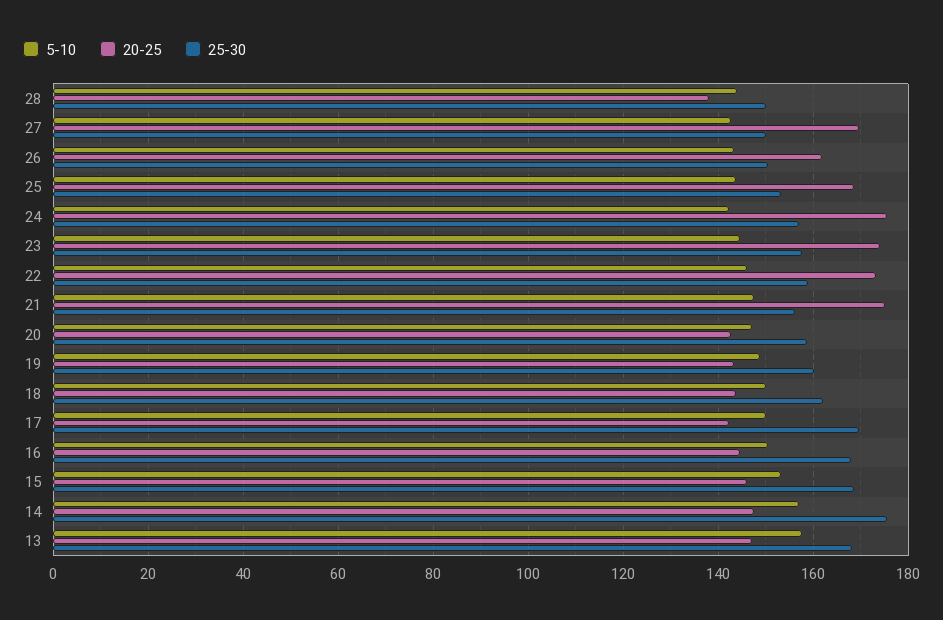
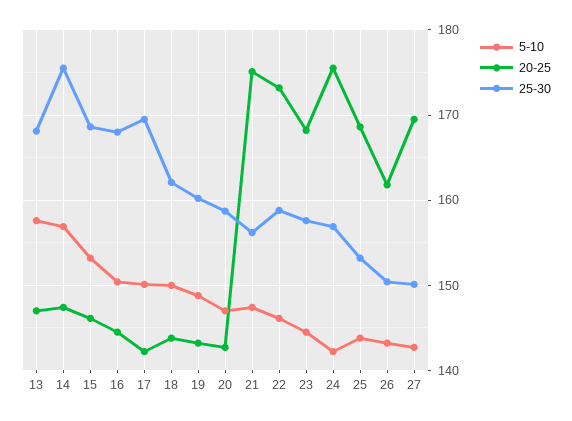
5-10, 28: 144 -> none
20-25, 28: 138 -> none
25-30, 28: 150 -> none
20-25, 23: 174 -> 168

